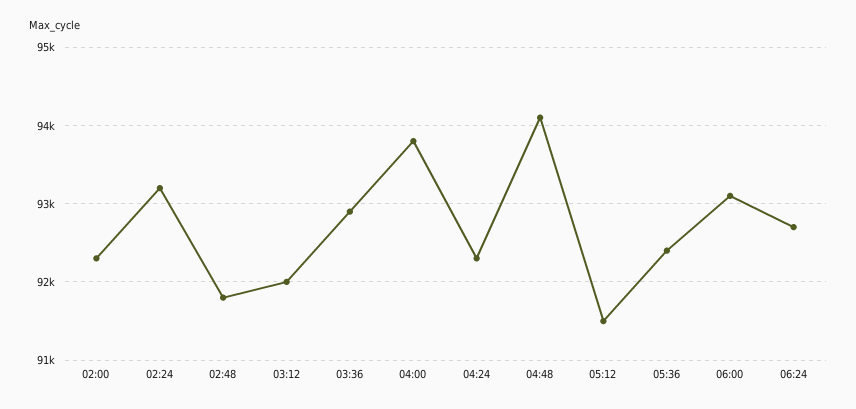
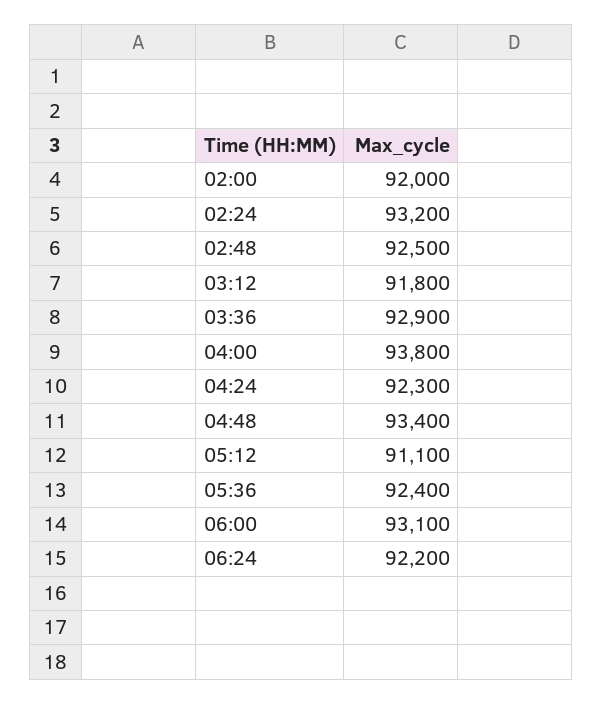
02:00: 92300 -> 92000
02:48: 91800 -> 92500
03:12: 92000 -> 91800
04:48: 94100 -> 93400
05:12: 91500 -> 91100
06:24: 92700 -> 92200

